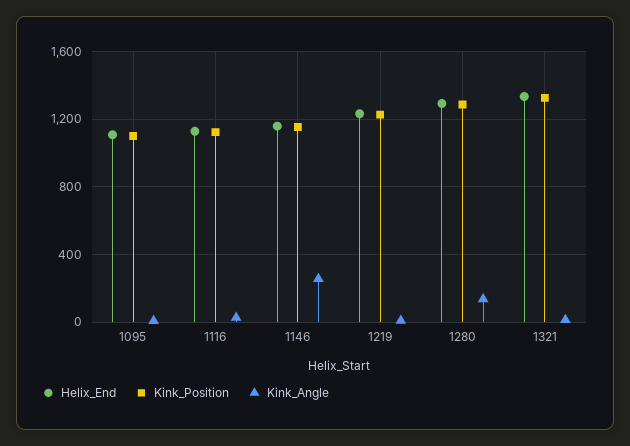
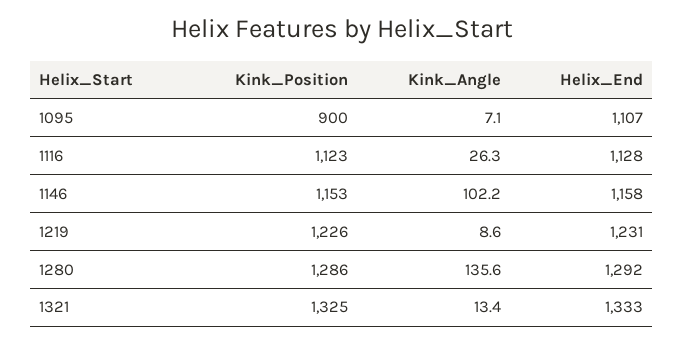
Kink_Position, 1095: 1100 -> 900
Kink_Angle, 1146: 250 -> 102.2

